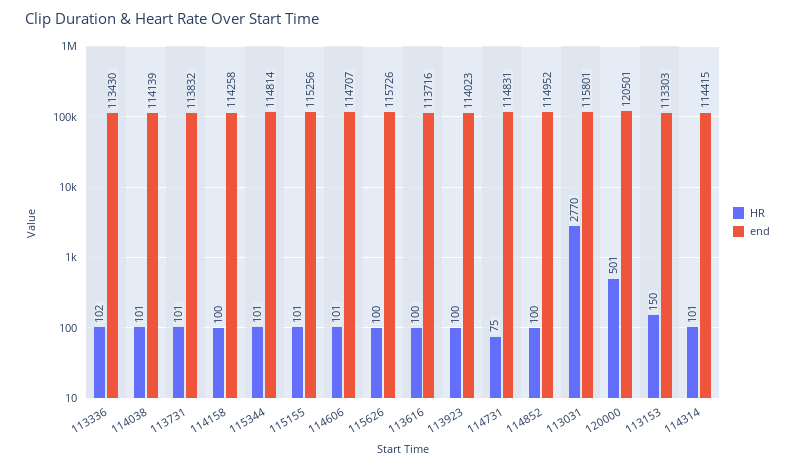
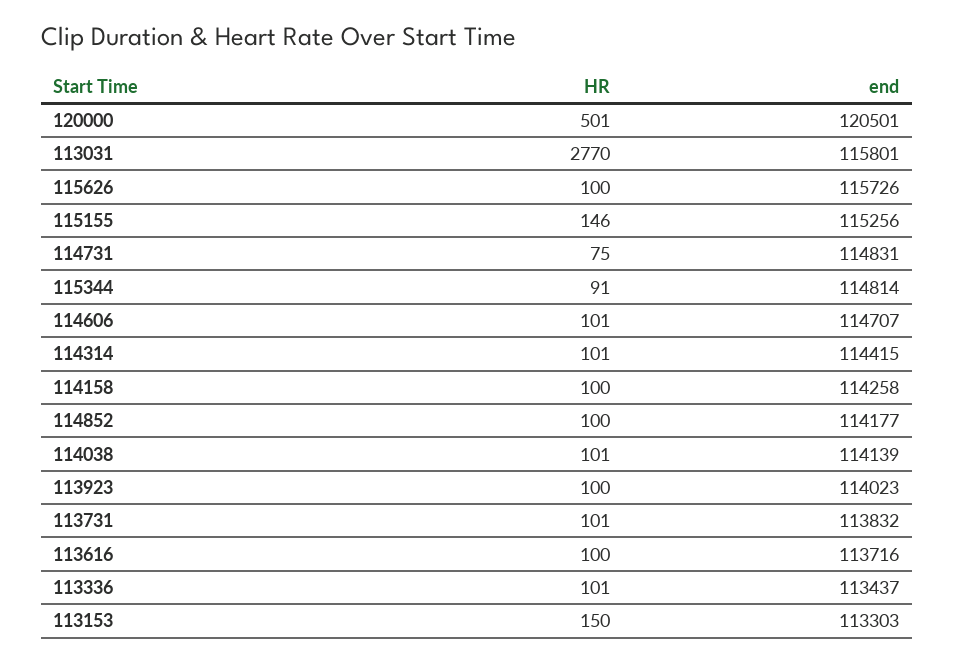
HR, 113336: 102 -> 101
end, 113336: 113430 -> 113437
HR, 115344: 101 -> 91
HR, 115155: 101 -> 146
end, 114852: 114952 -> 114177

